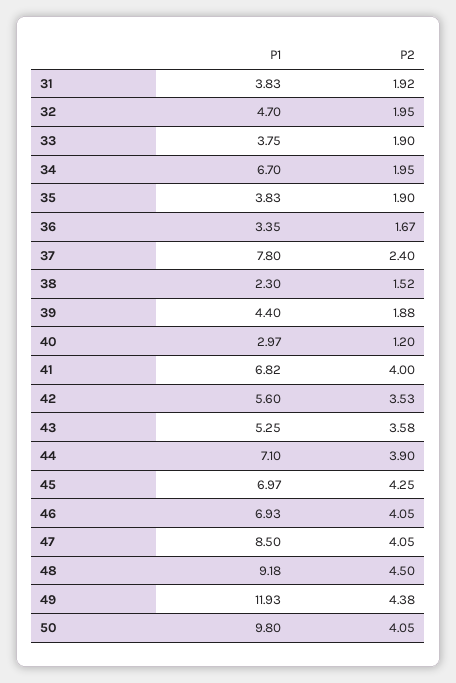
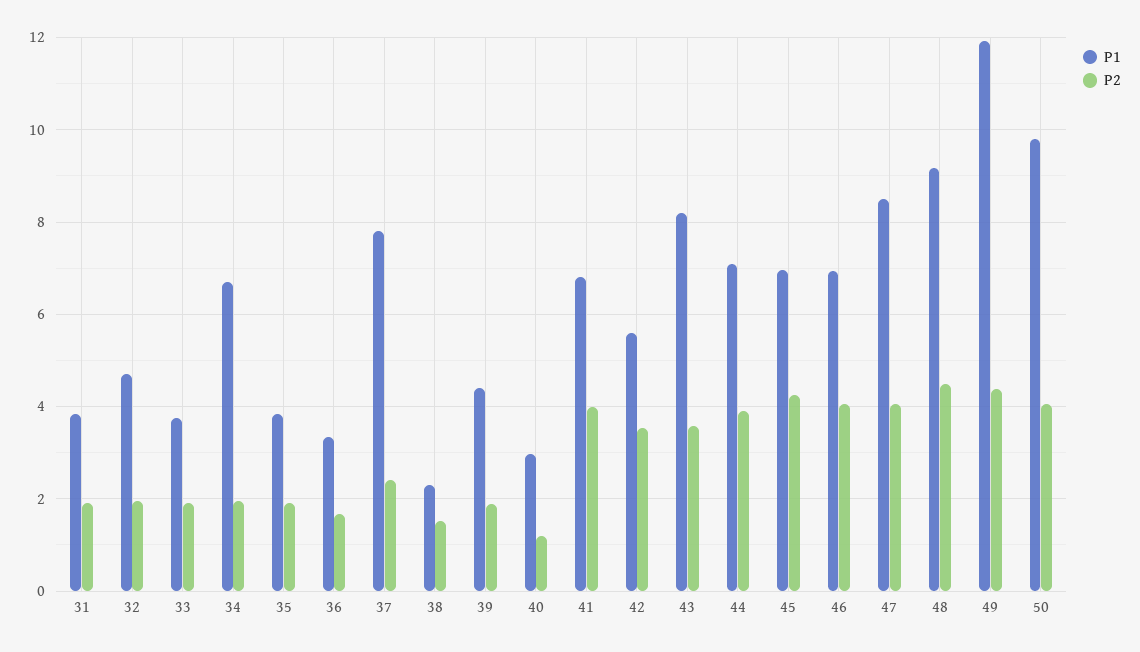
P1, 43: 5.25 -> 8.2

